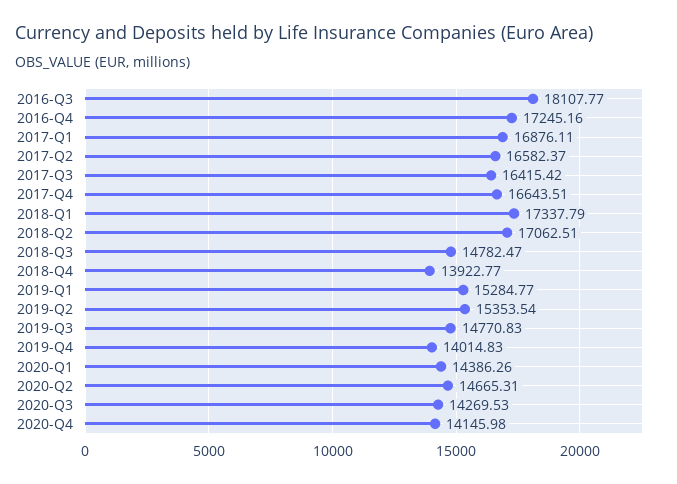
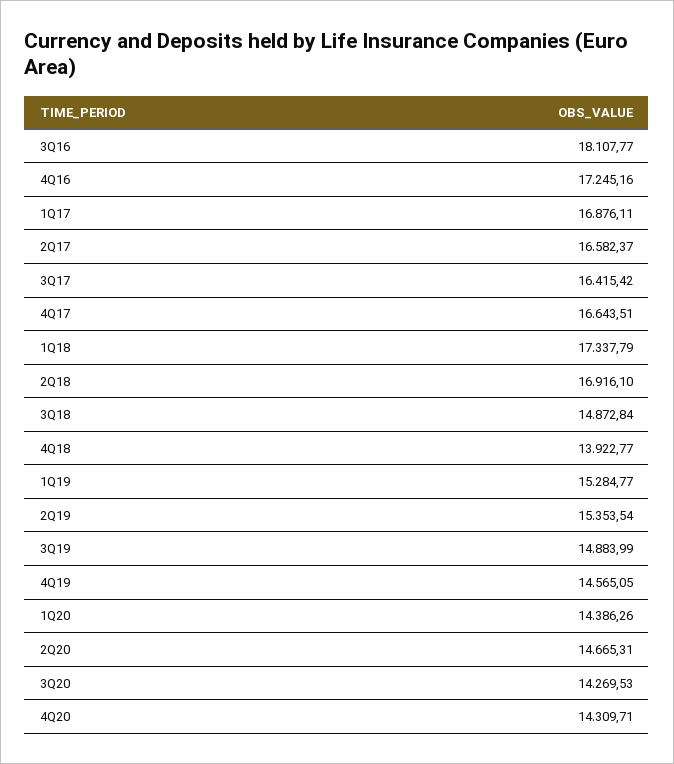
2018-Q2: 17062.51 -> 16916.1
2018-Q3: 14782.47 -> 14872.84
2019-Q3: 14770.83 -> 14883.99
2019-Q4: 14014.83 -> 14565.05
2020-Q4: 14145.98 -> 14309.71

